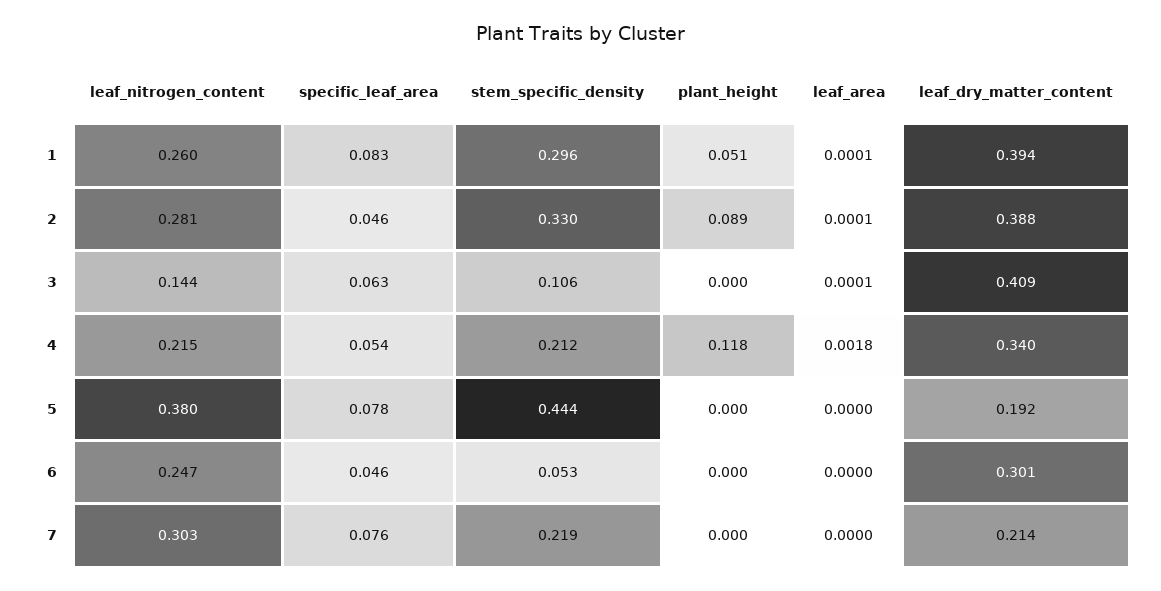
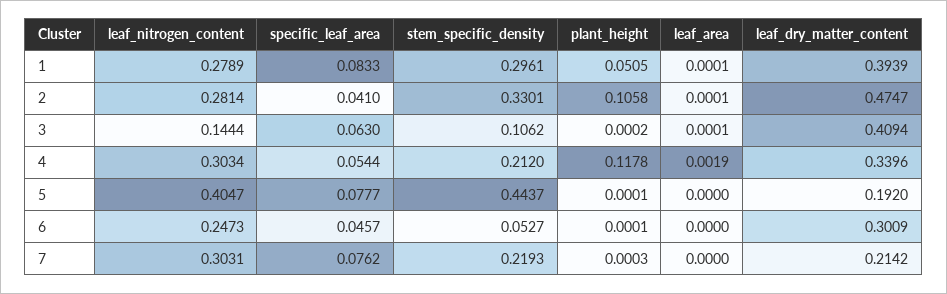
leaf_nitrogen_content, 1: 0.26 -> 0.2789
specific_leaf_area, 2: 0.046 -> 0.041
plant_height, 2: 0.089 -> 0.1058
leaf_dry_matter_content, 2: 0.388 -> 0.4747
leaf_nitrogen_content, 4: 0.215 -> 0.3034
leaf_area, 4: 0.0018 -> 0.0019
leaf_nitrogen_content, 5: 0.38 -> 0.4047

